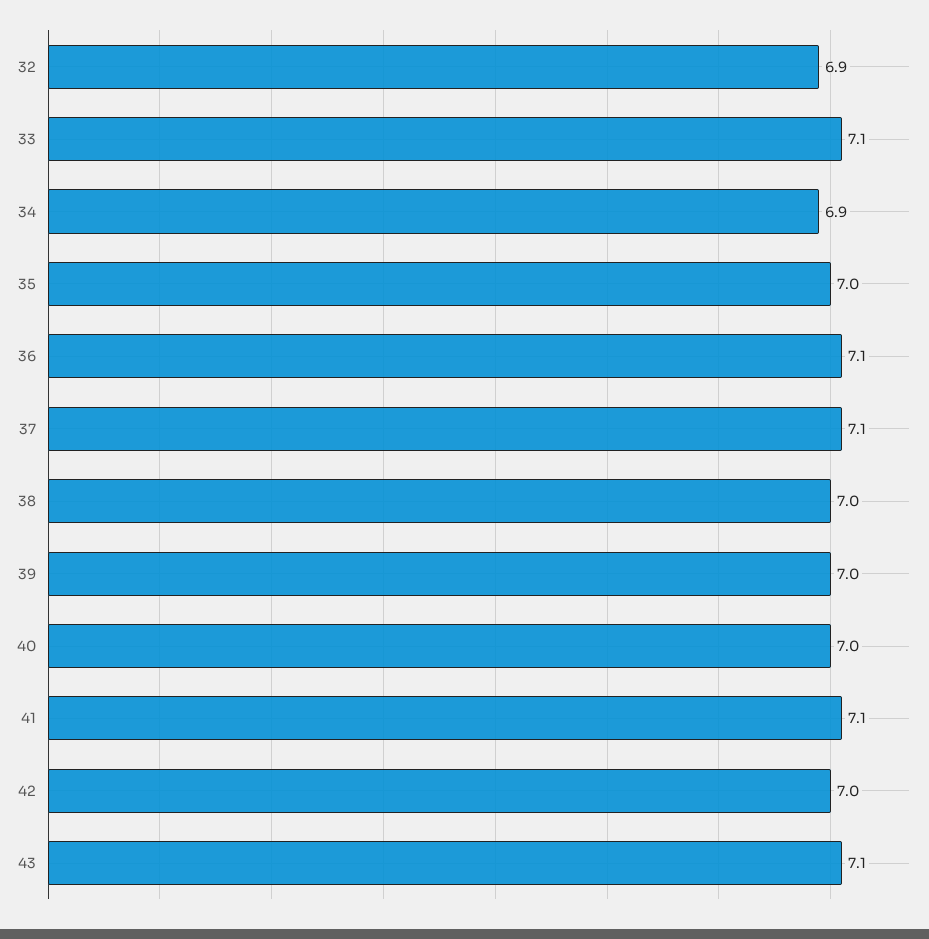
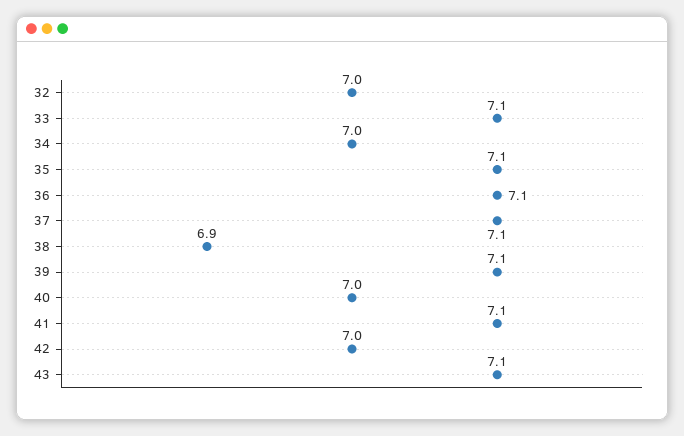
32: 6.9 -> 7
34: 6.9 -> 7
35: 7 -> 7.1
38: 7 -> 6.9
39: 7 -> 7.1

